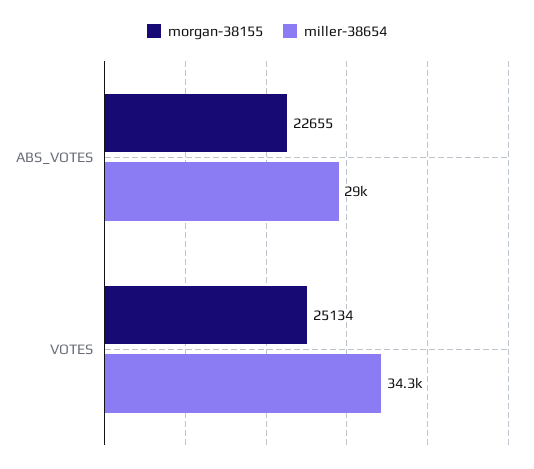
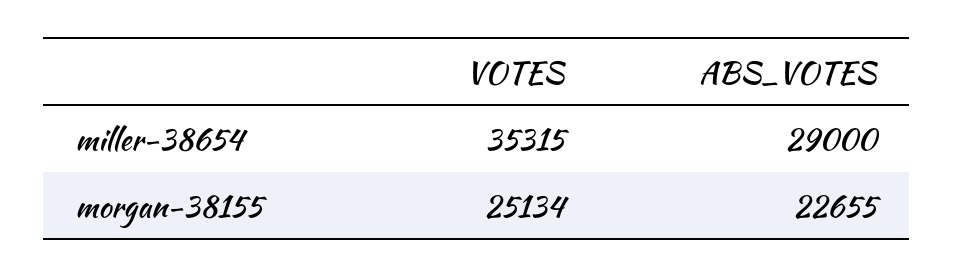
miller-38654, VOTES: 34300 -> 35315

